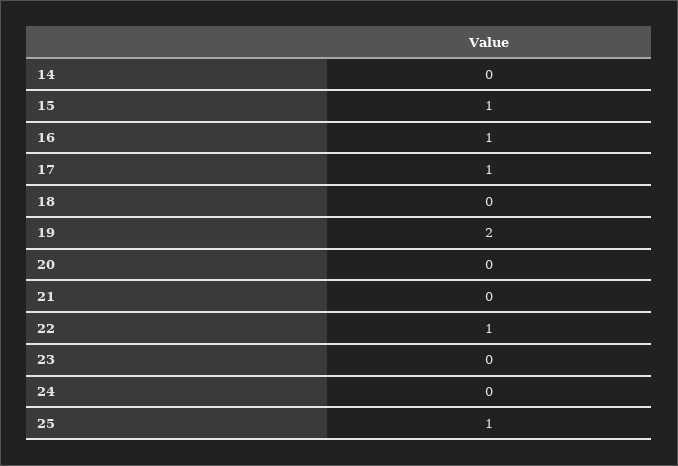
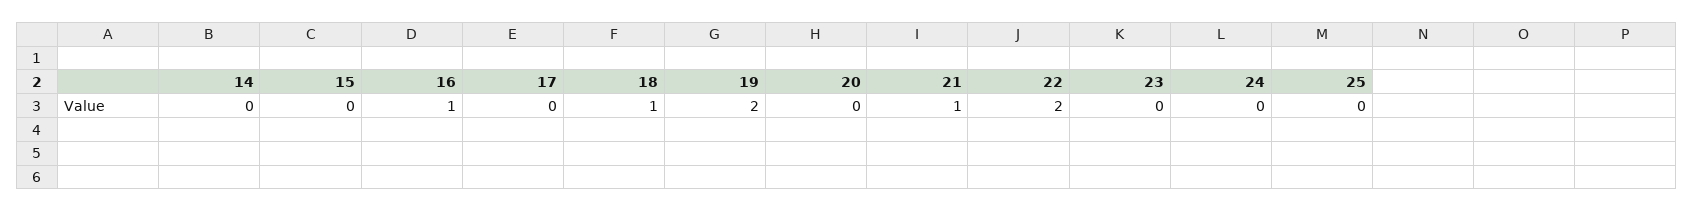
15: 1 -> 0
17: 1 -> 0
18: 0 -> 1
21: 0 -> 1
22: 1 -> 2
25: 1 -> 0

